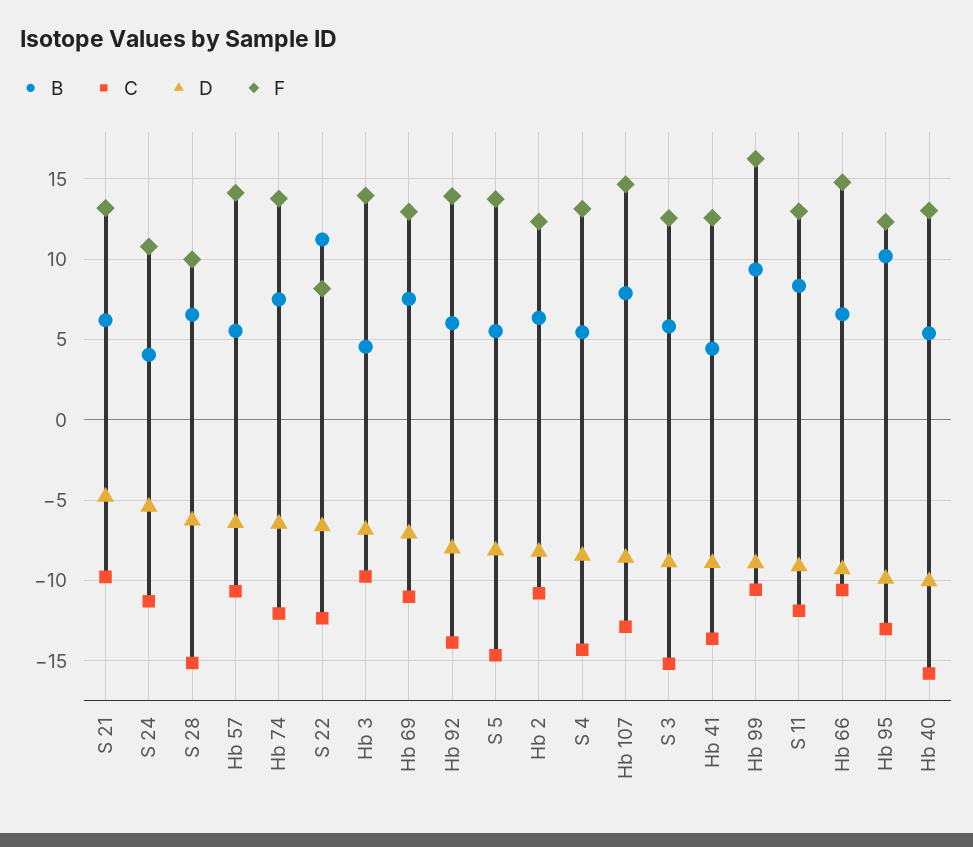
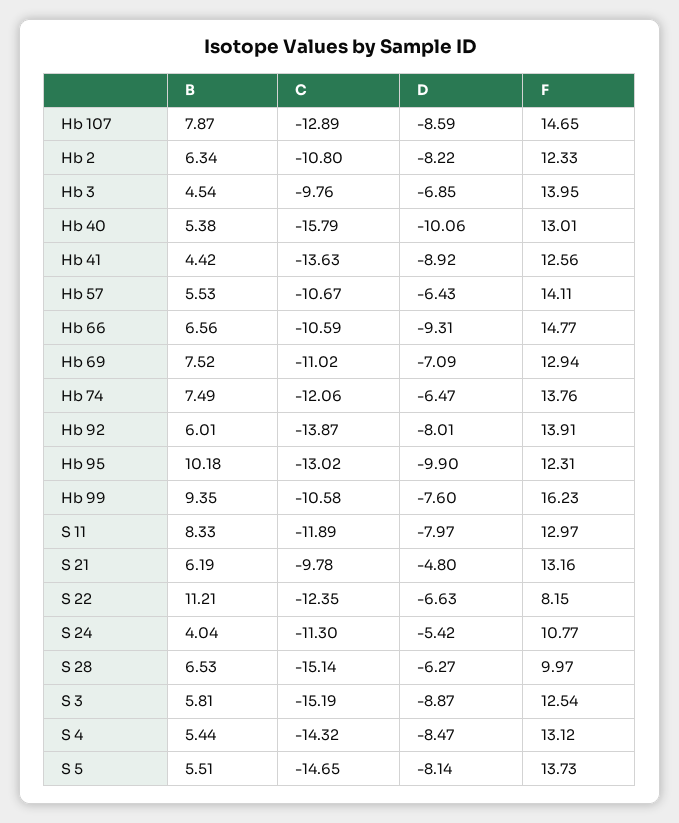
D, Hb 99: -9 -> -7.6
D, S 11: -9 -> -7.97

